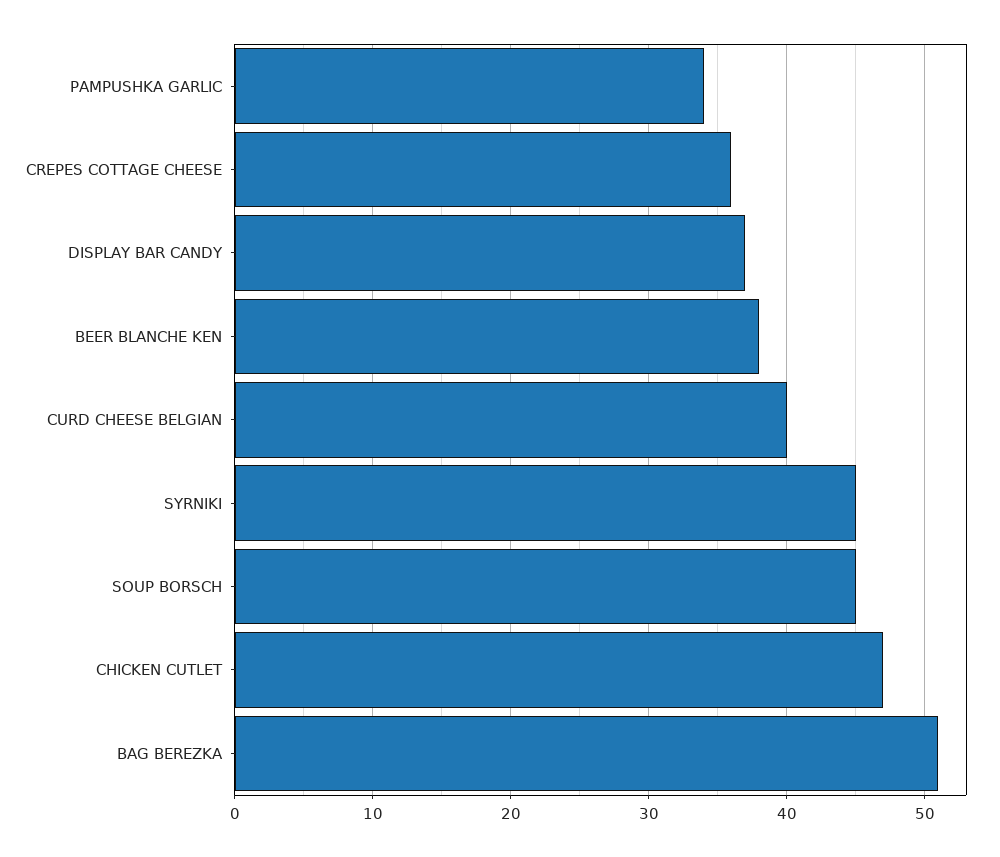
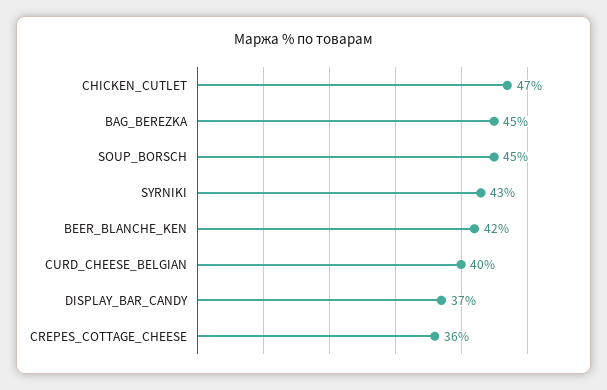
PAMPUSHKA GARLIC: 34 -> none
BEER BLANCHE KEN: 38 -> 42
SYRNIKI: 45 -> 43
BAG BEREZKA: 51 -> 45

